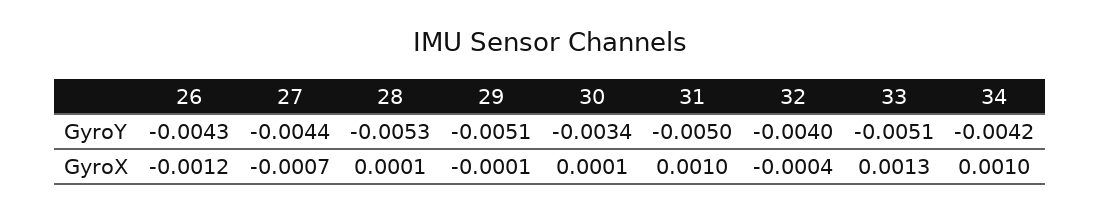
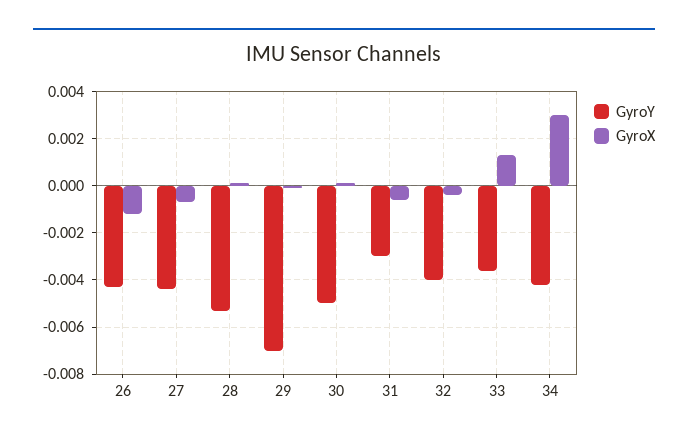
GyroY, 29: -0.0051 -> -0.007
GyroY, 30: -0.0034 -> -0.005
GyroY, 31: -0.005 -> -0.003
GyroY, 33: -0.0051 -> -0.0035
GyroX, 31: 0.001 -> -0.0005
GyroX, 34: 0.001 -> 0.003

